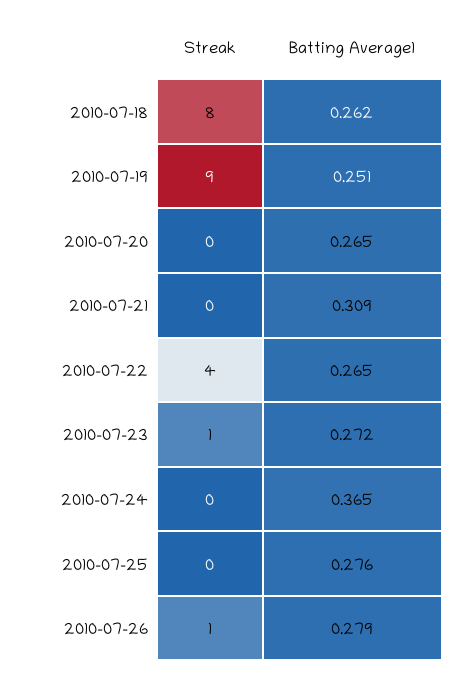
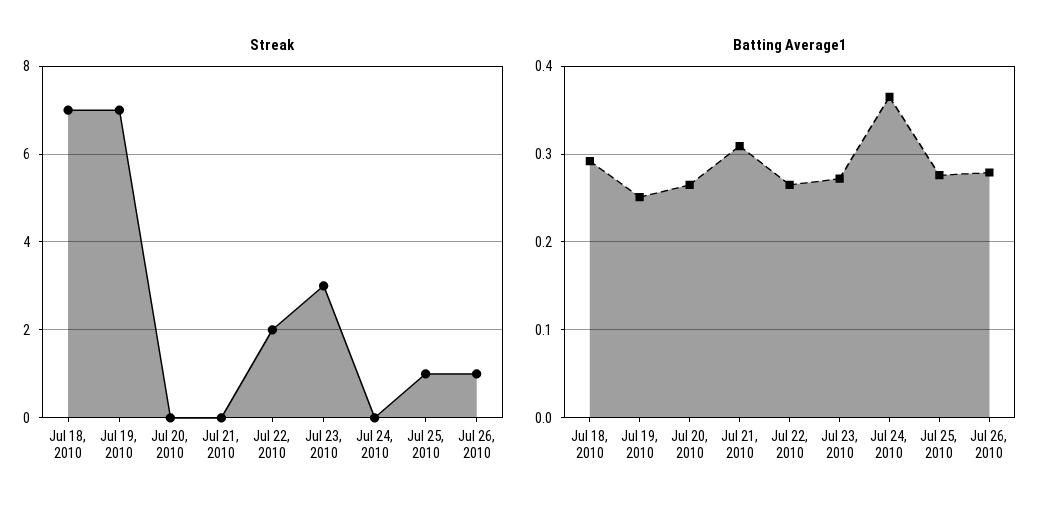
Streak, 2010-07-18: 8 -> 7
Batting Average1, 2010-07-18: 0.262 -> 0.29
Streak, 2010-07-19: 9 -> 7
Streak, 2010-07-22: 4 -> 2
Streak, 2010-07-23: 1 -> 3
Streak, 2010-07-25: 0 -> 1

